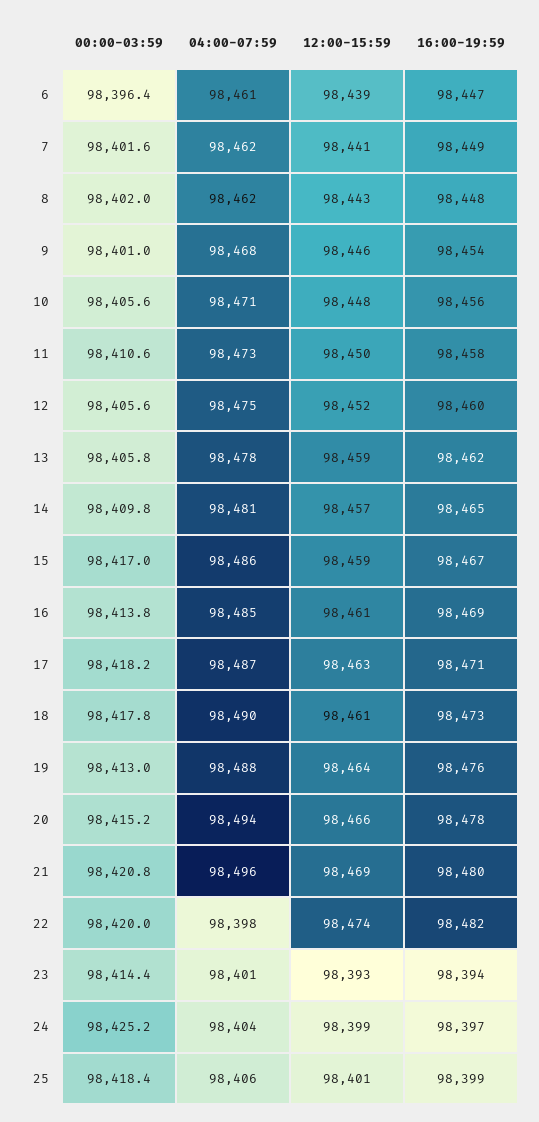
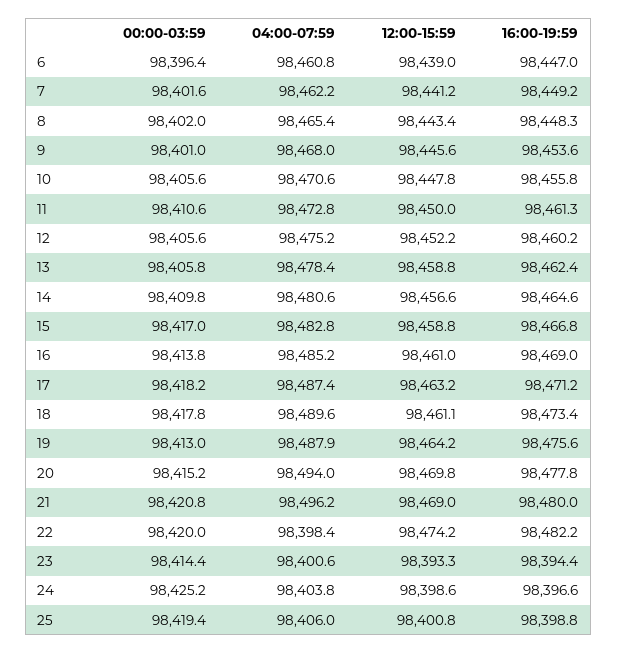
04:00-07:59, 8: 98462 -> 98465.4
16:00-19:59, 11: 98458 -> 98461.3
04:00-07:59, 15: 98486 -> 98482.8
12:00-15:59, 20: 98466 -> 98469.8
00:00-03:59, 25: 98418.4 -> 98419.4

